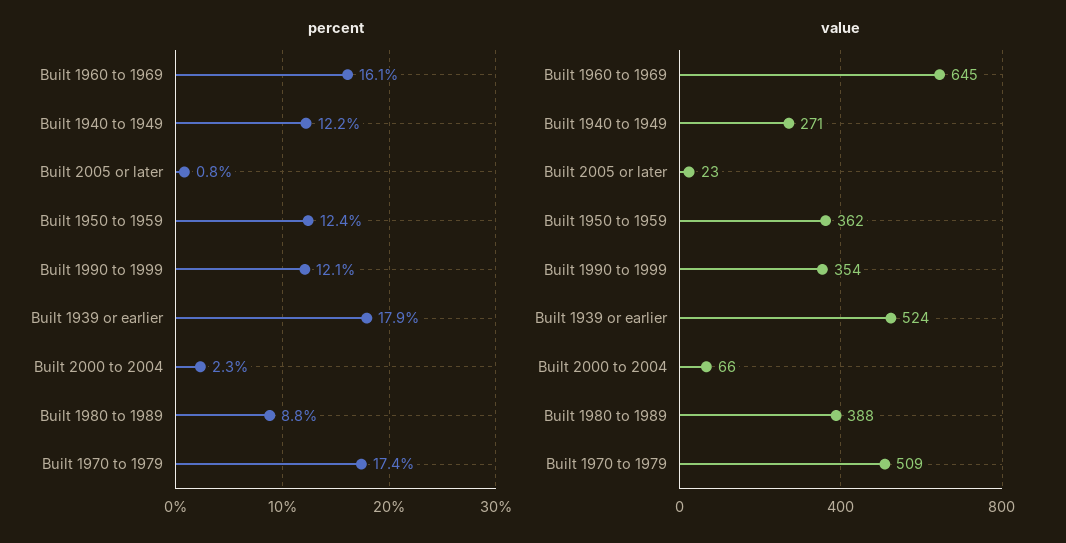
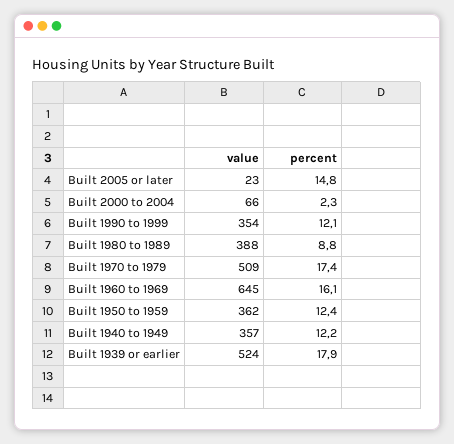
percent, Built 2005 or later: 0.8 -> 14.8
value, Built 1940 to 1949: 271 -> 357

